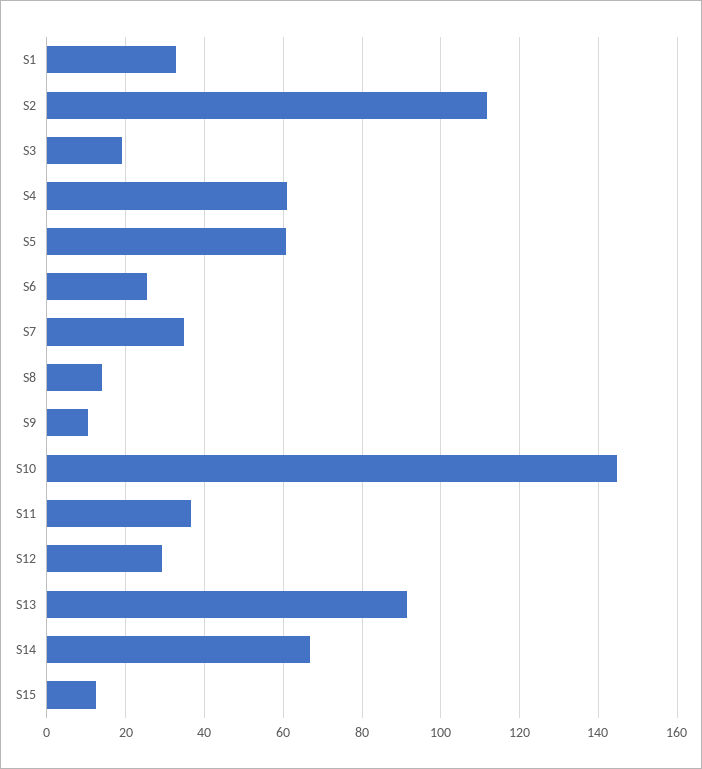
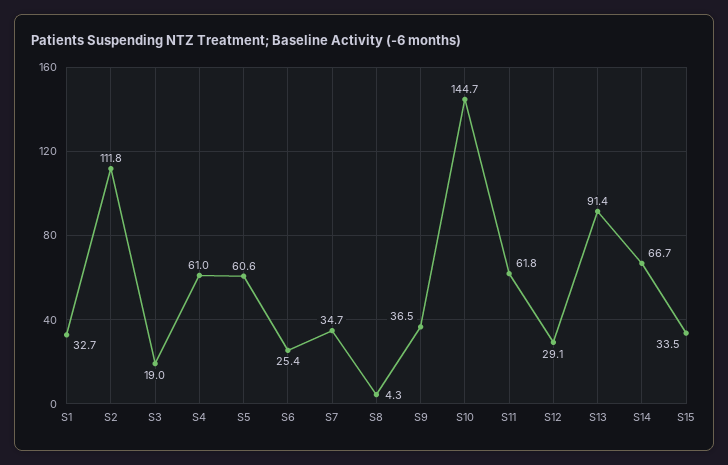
S8: 14 -> 4.3
S9: 10 -> 36.5
S11: 36 -> 61.8
S15: 12 -> 33.5

